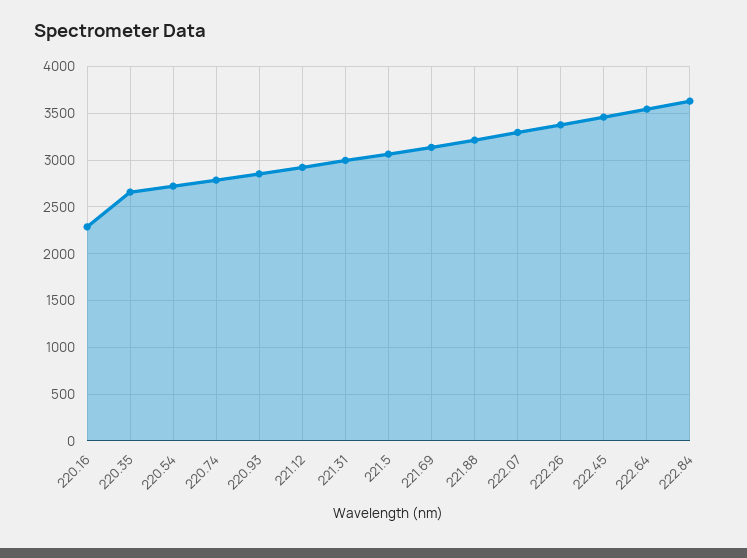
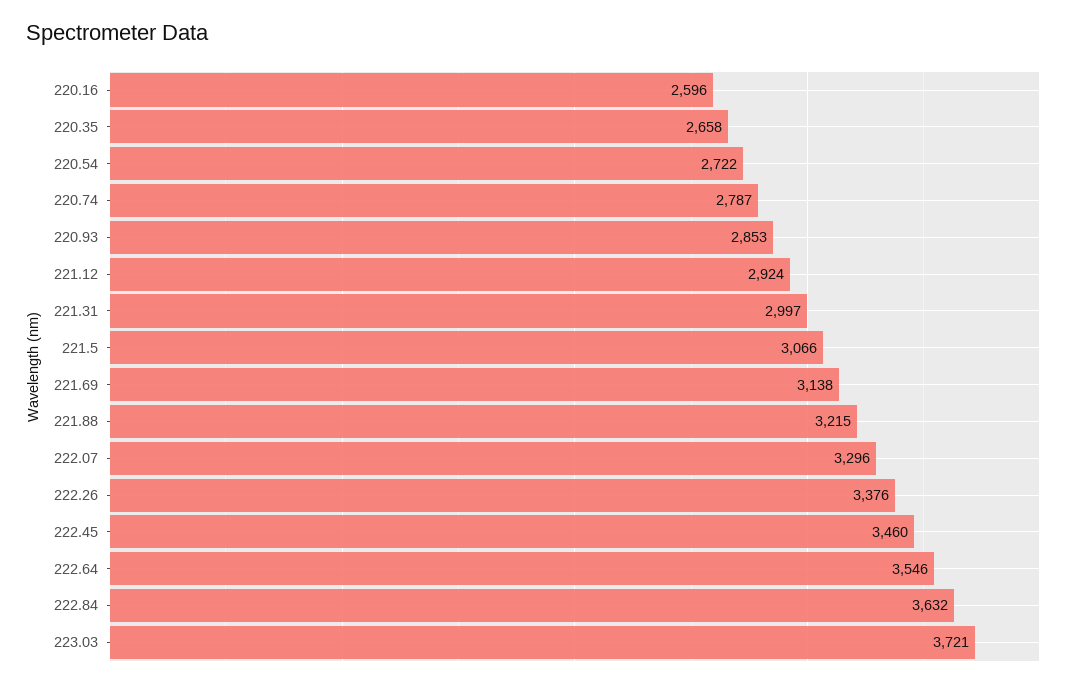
220.16: 2300 -> 2596
223.03: none -> 3721

